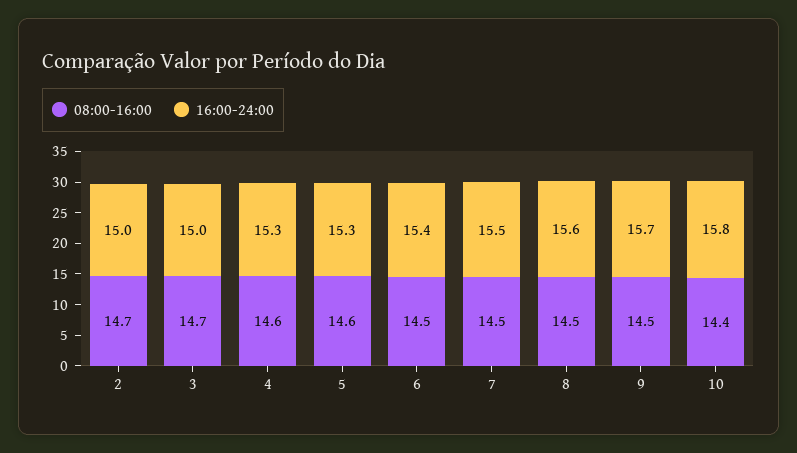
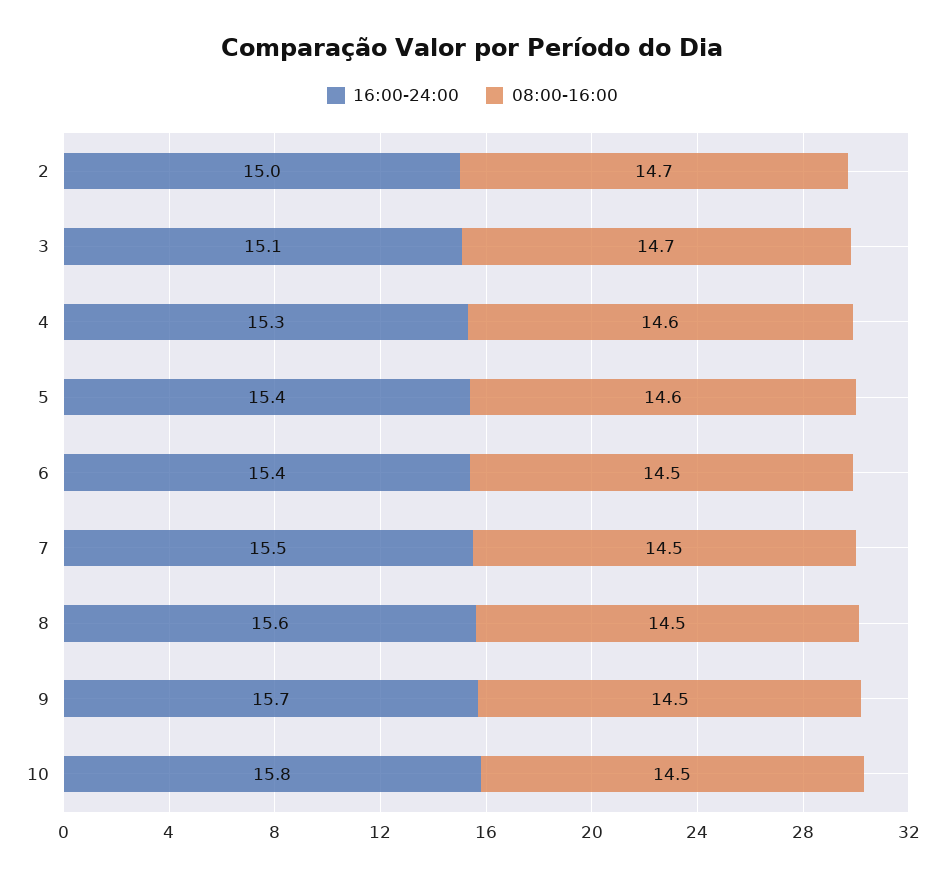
16:00-24:00, 3: 15 -> 15.1
16:00-24:00, 5: 15.3 -> 15.4
08:00-16:00, 10: 14.4 -> 14.5

